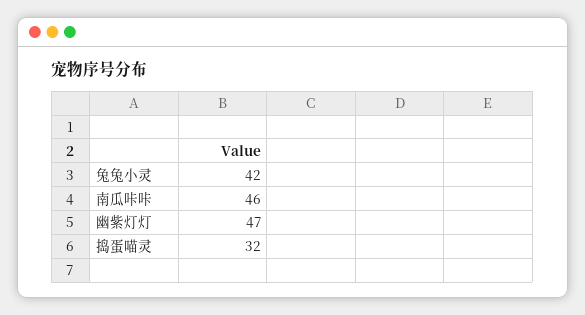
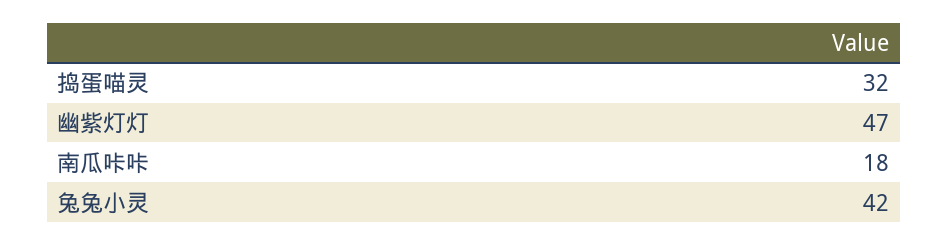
南瓜咔咔: 46 -> 18

